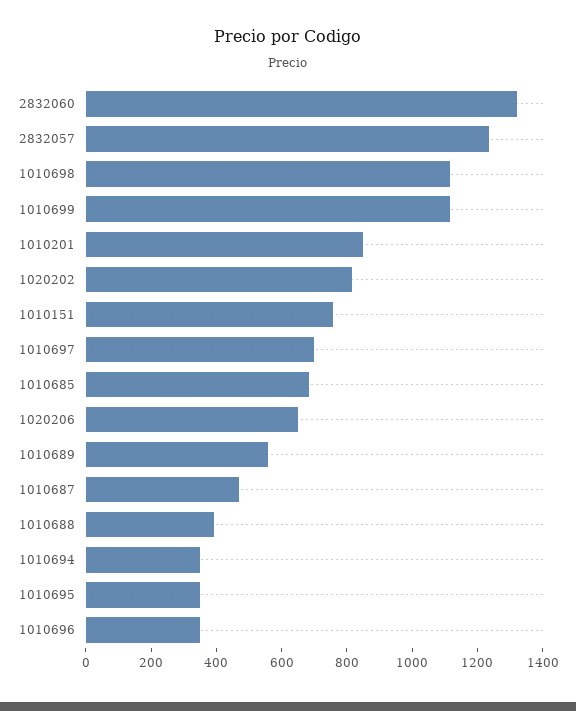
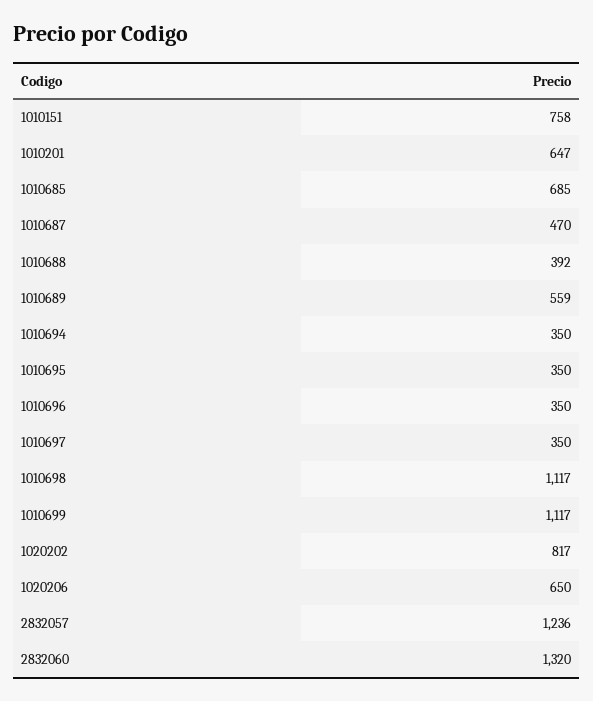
1010201: 850 -> 647
1010697: 700 -> 350

